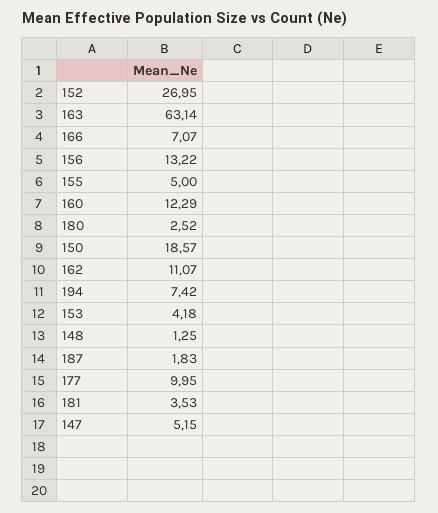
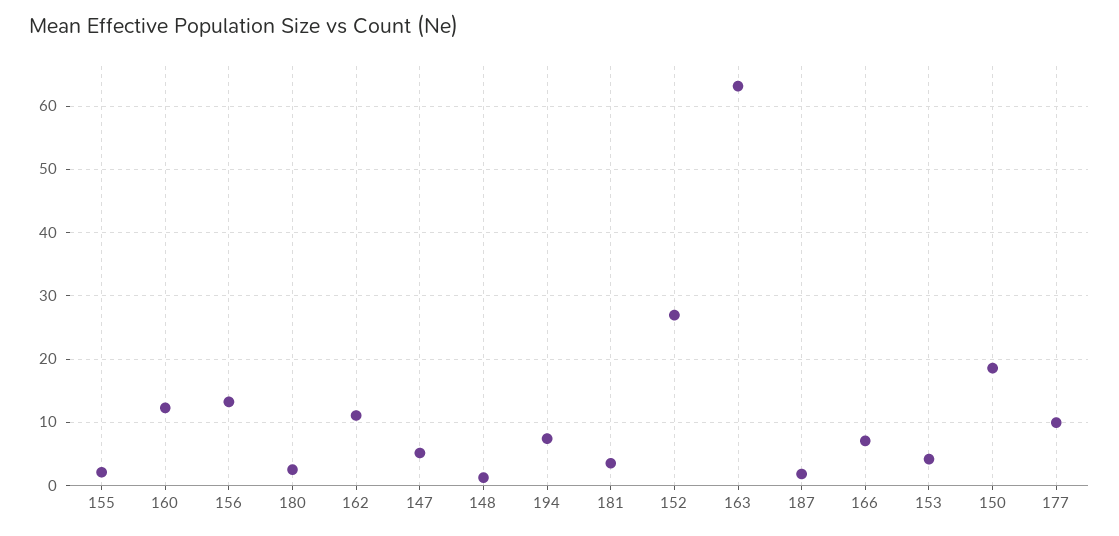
155: 5 -> 2

